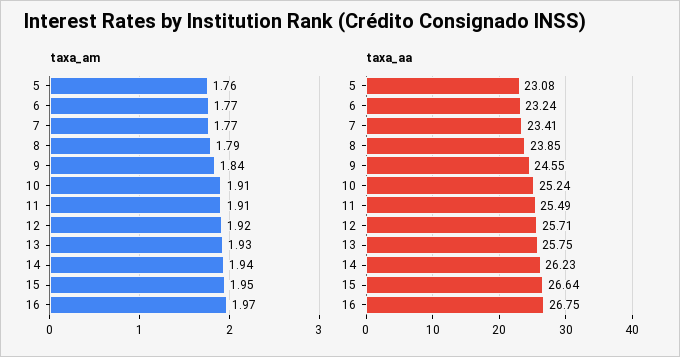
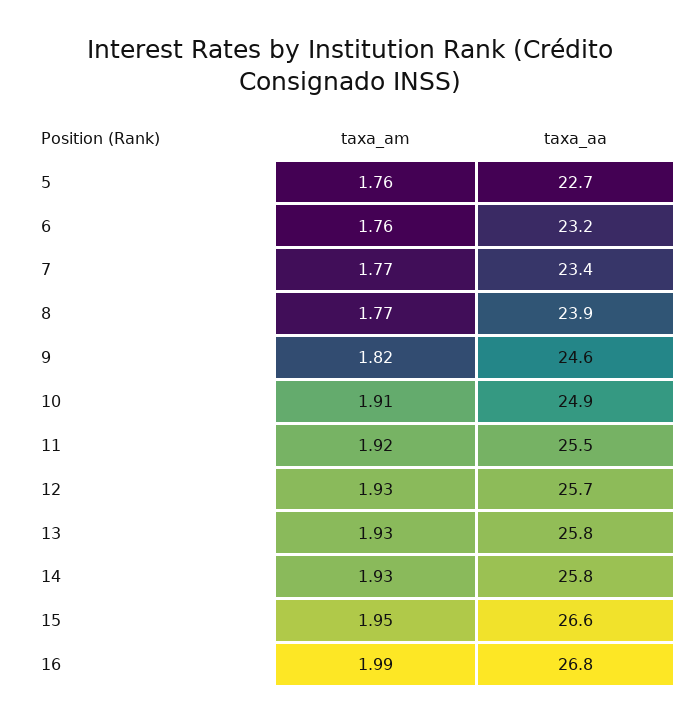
taxa_am, 6: 1.77 -> 1.76
taxa_am, 8: 1.79 -> 1.77
taxa_am, 9: 1.84 -> 1.82
taxa_am, 11: 1.91 -> 1.92
taxa_am, 12: 1.92 -> 1.93
taxa_am, 14: 1.94 -> 1.93
taxa_am, 16: 1.97 -> 1.99
taxa_aa, 5: 23.08 -> 22.7
taxa_aa, 10: 25.24 -> 24.9
taxa_aa, 14: 26.23 -> 25.8

